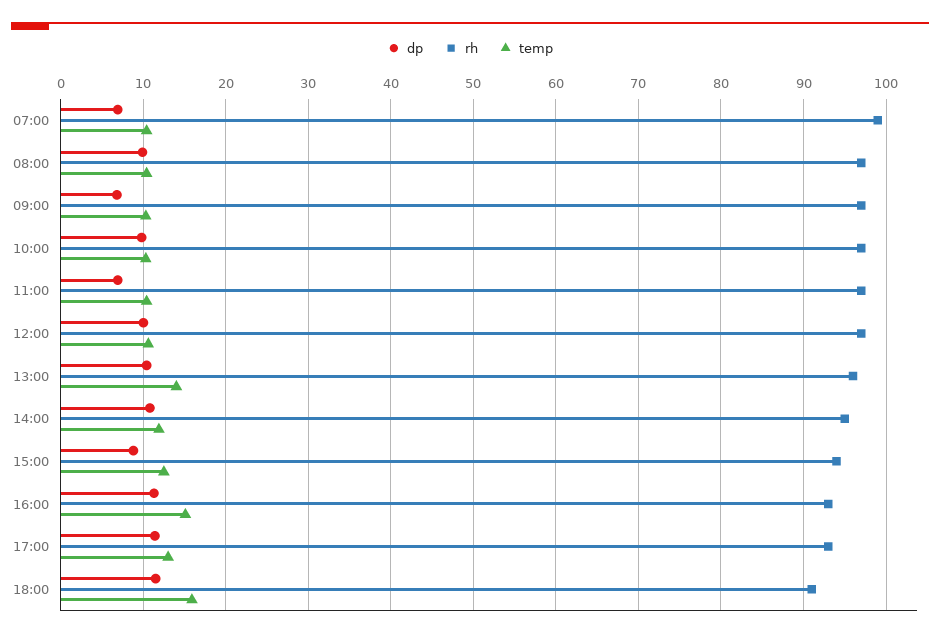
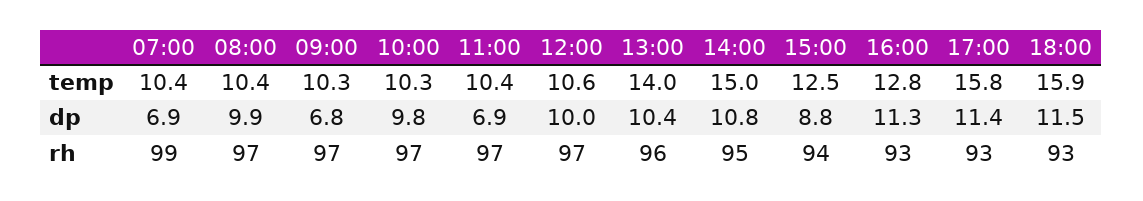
temp, 14:00: 12 -> 15
temp, 16:00: 15 -> 12.8
temp, 17:00: 13 -> 15.8
rh, 18:00: 91 -> 93

